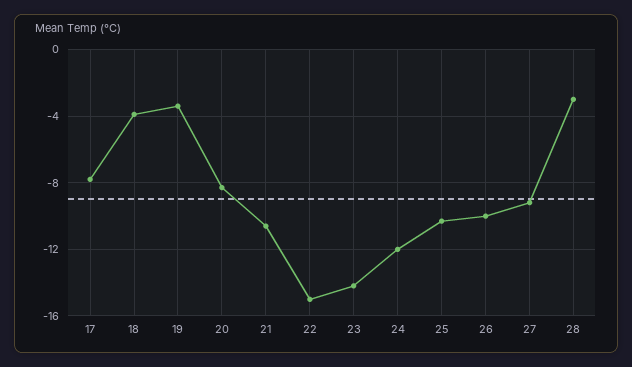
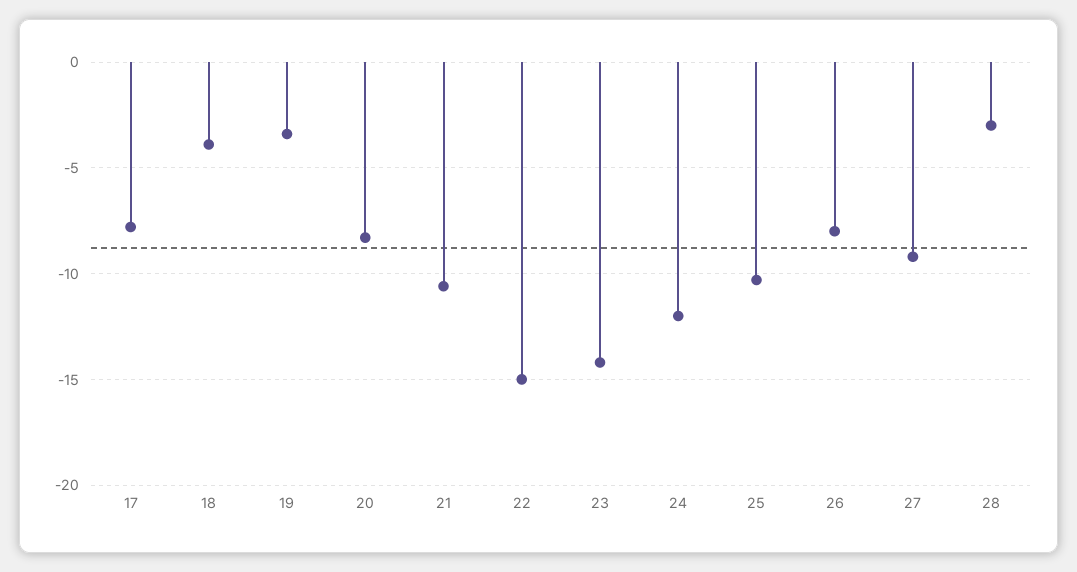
26: -10 -> -8

